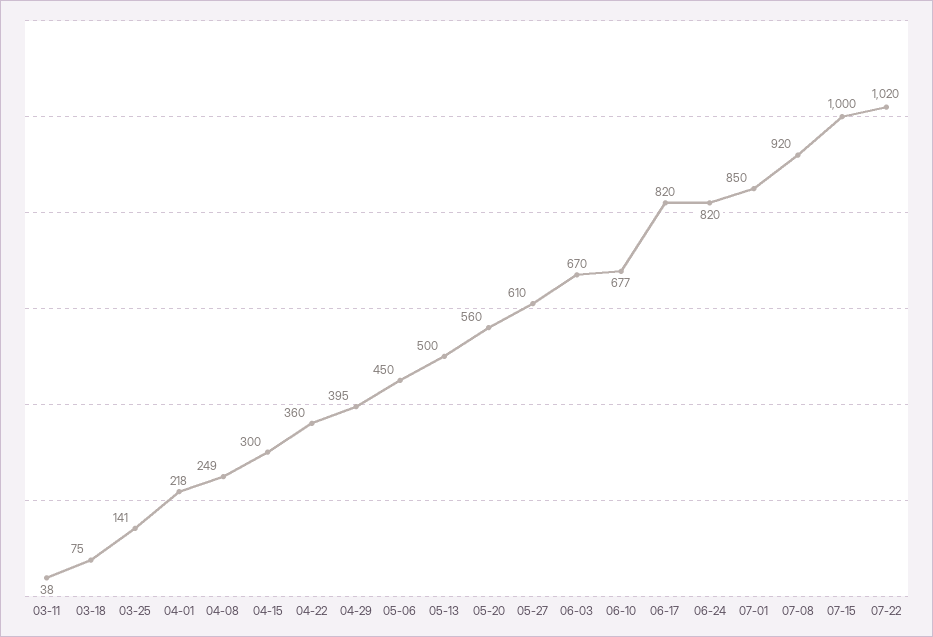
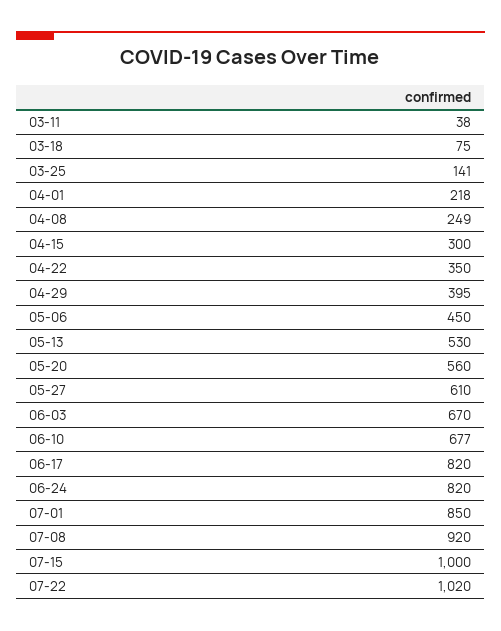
04-22: 360 -> 350
05-13: 500 -> 530

